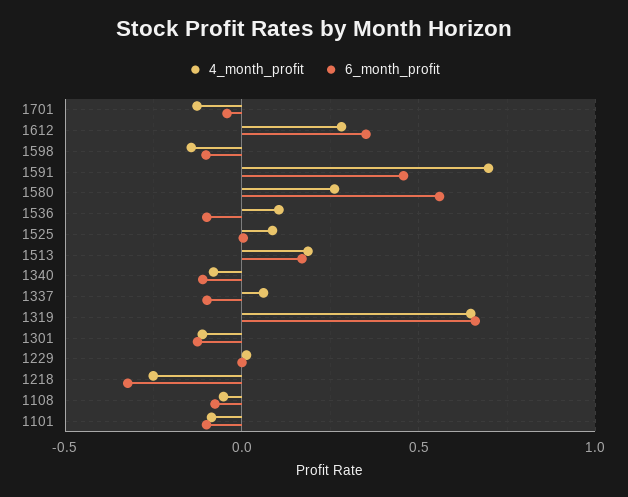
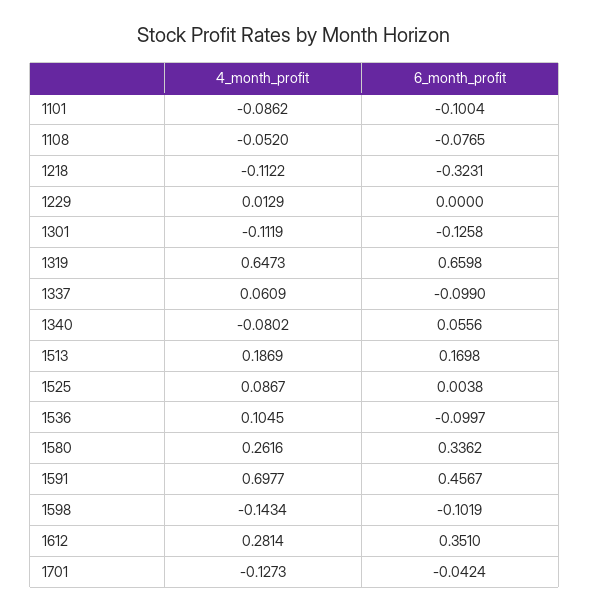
6_month_profit, 1580: 0.55 -> 0.3362
6_month_profit, 1340: -0.1 -> 0.0556
4_month_profit, 1218: -0.25 -> -0.1122

